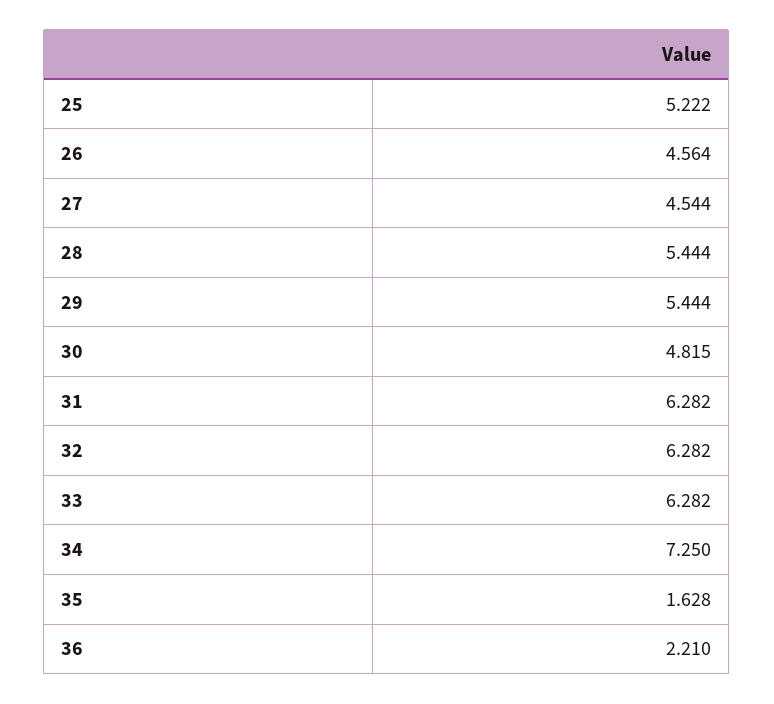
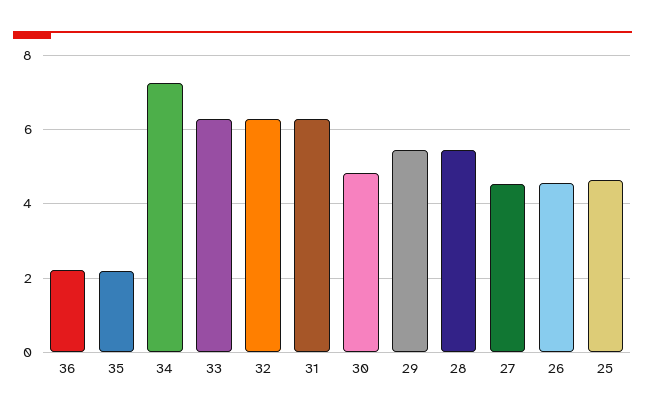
25: 5.222 -> 4.6
35: 1.628 -> 2.2

